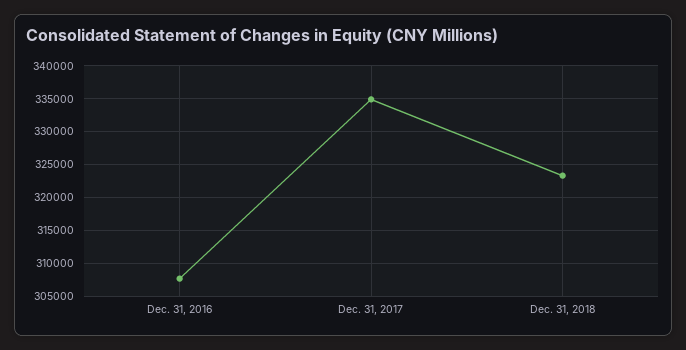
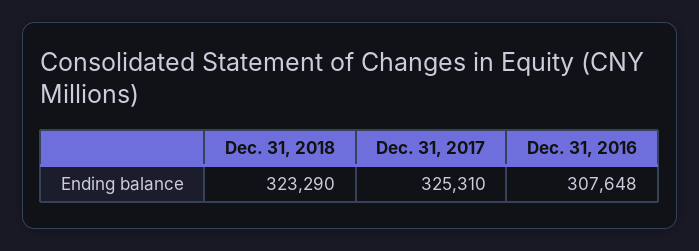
Dec. 31, 2017: 335000 -> 325310

